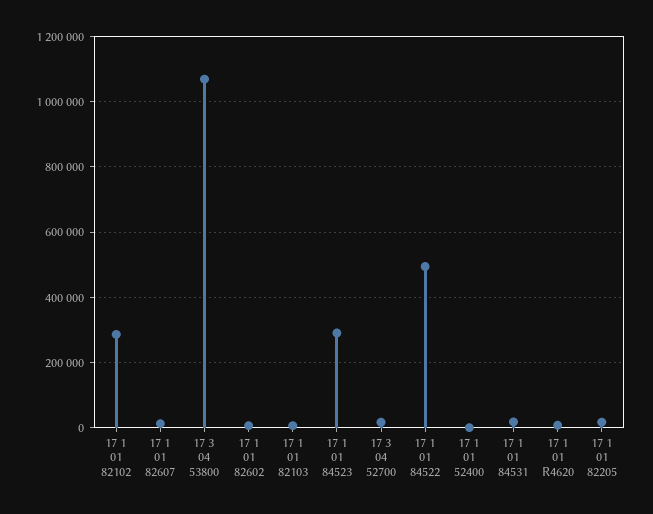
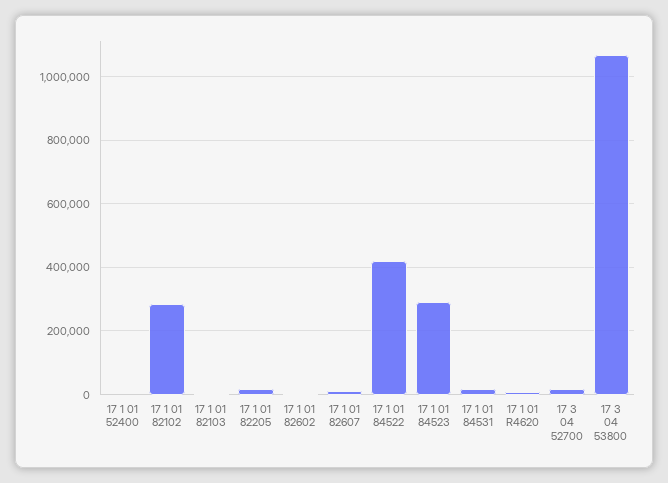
17 1 01 84522: 500000 -> 420000

